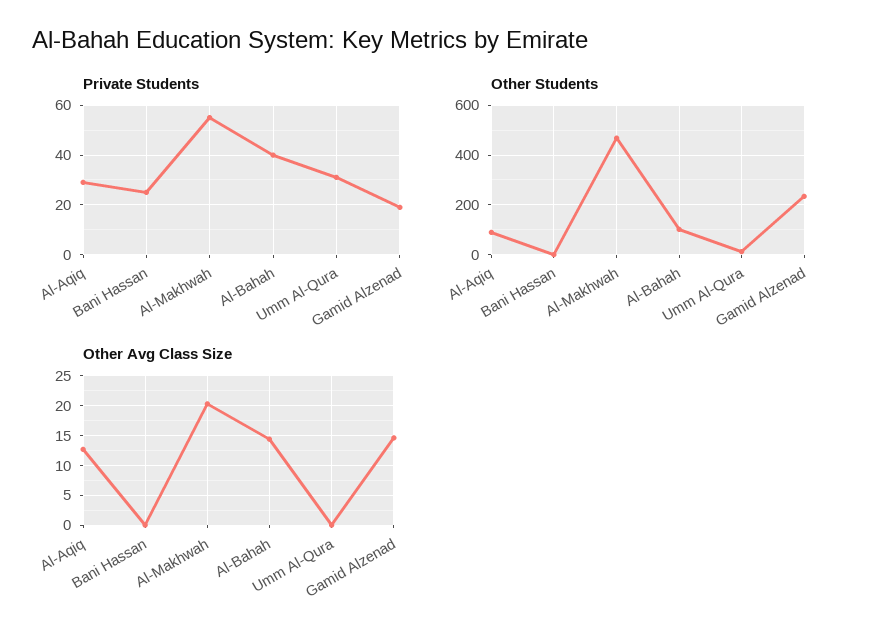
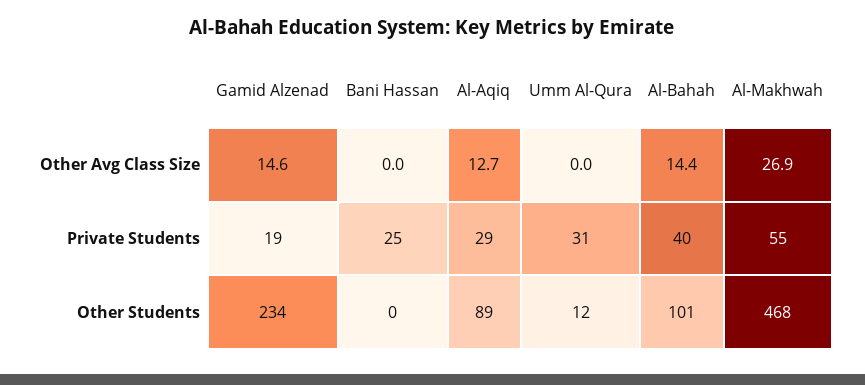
Other Avg Class Size, Al-Makhwah: 20 -> 26.9

